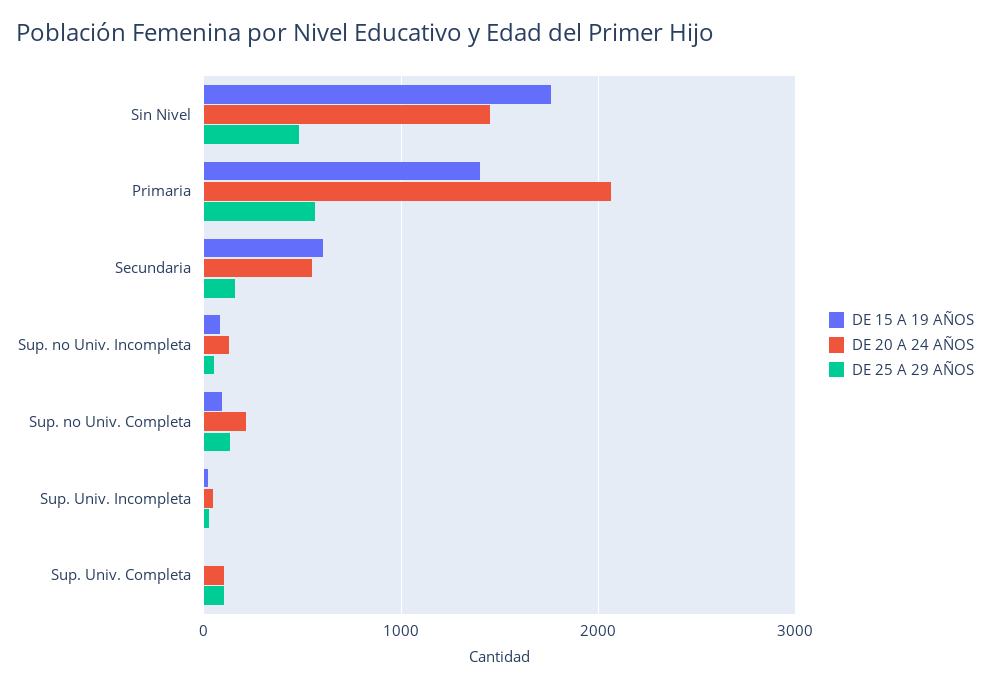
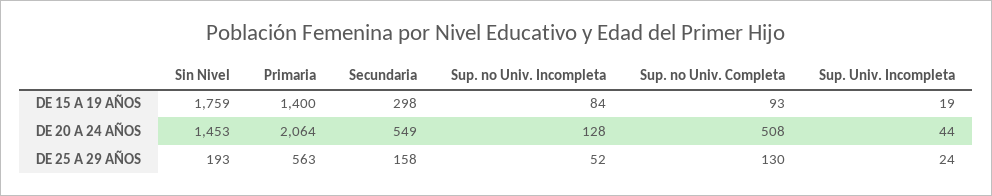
DE 25 A 29 AÑOS, Sin Nivel: 500 -> 193
DE 15 A 19 AÑOS, Secundaria: 600 -> 298
DE 20 A 24 AÑOS, Sup. no Univ. Completa: 200 -> 508
DE 15 A 19 AÑOS, Sup. Univ. Completa: 0 -> none
DE 20 A 24 AÑOS, Sup. Univ. Completa: 100 -> none
DE 25 A 29 AÑOS, Sup. Univ. Completa: 100 -> none

